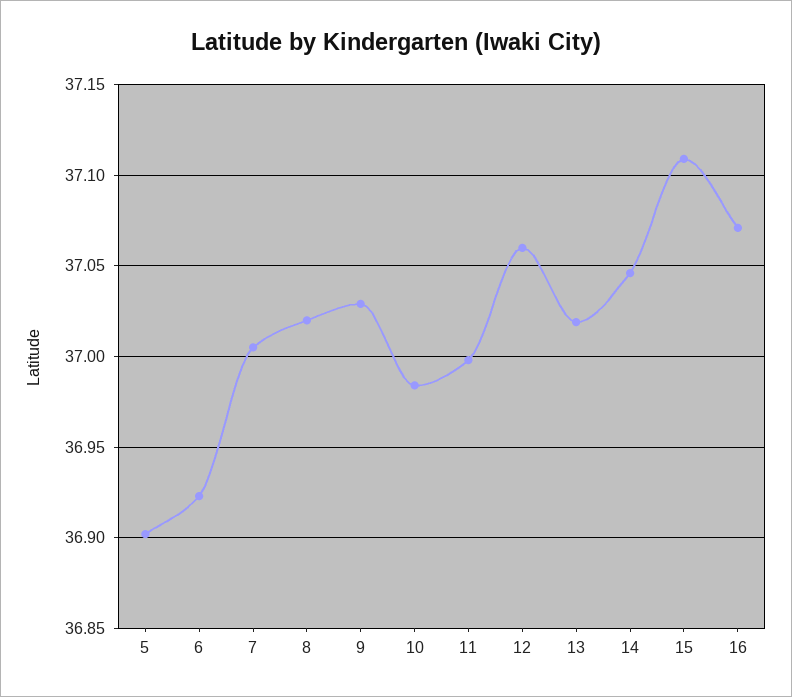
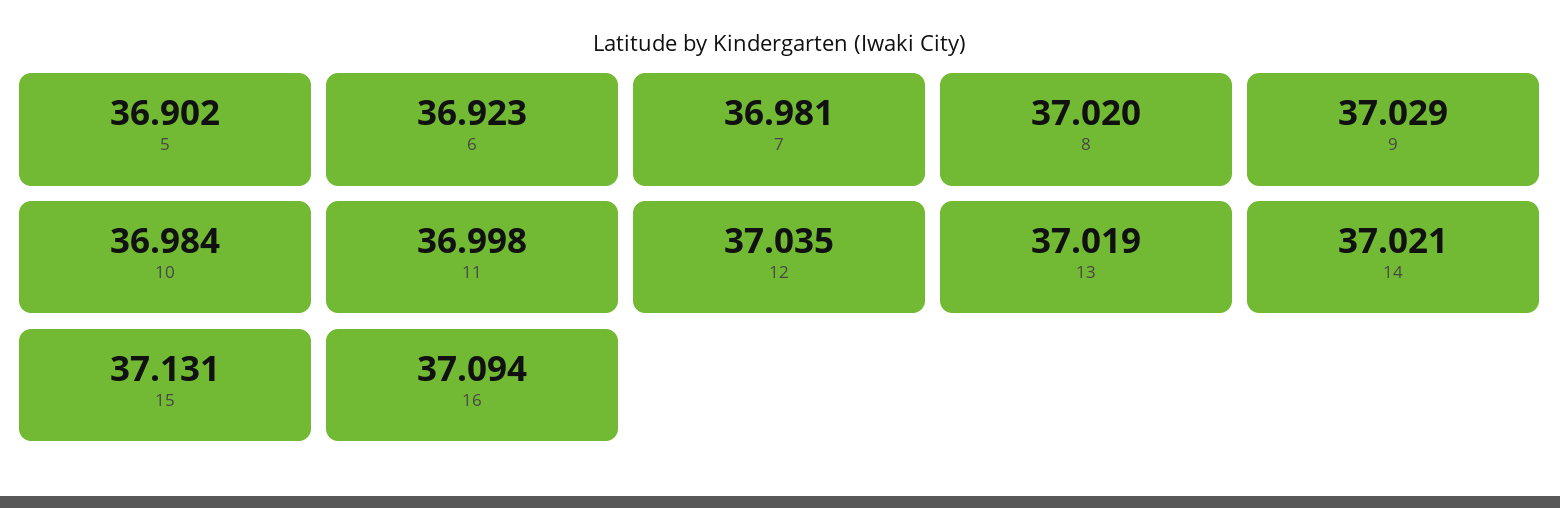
7: 37.005 -> 36.981
12: 37.06 -> 37.035
14: 37.045 -> 37.021
15: 37.11 -> 37.131
16: 37.07 -> 37.094

